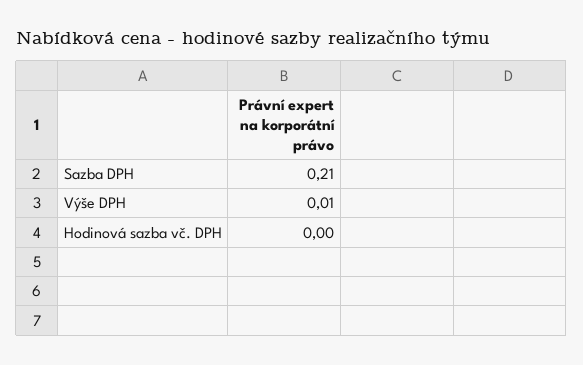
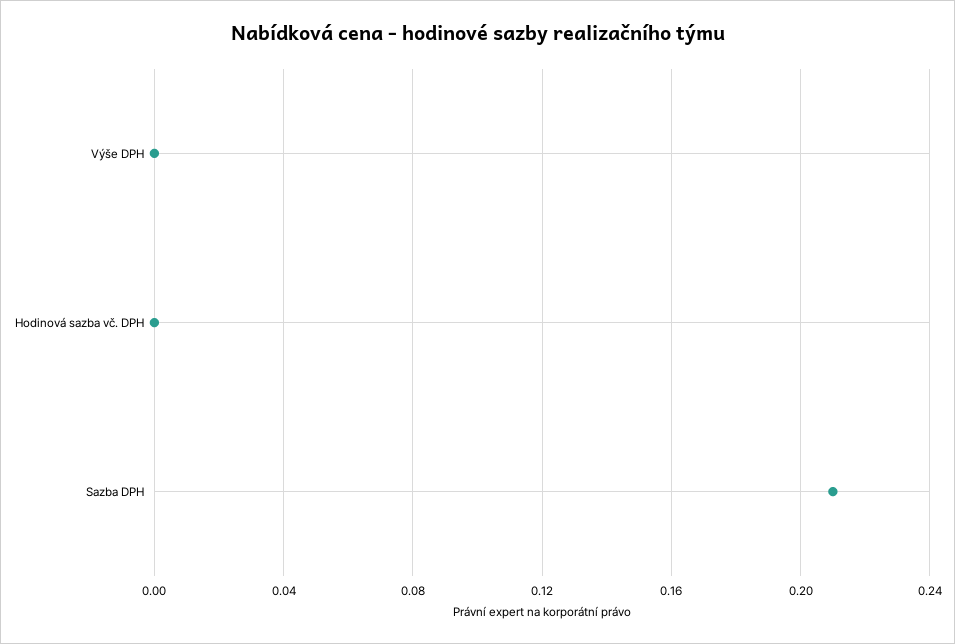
Výše DPH: 0.01 -> 0

